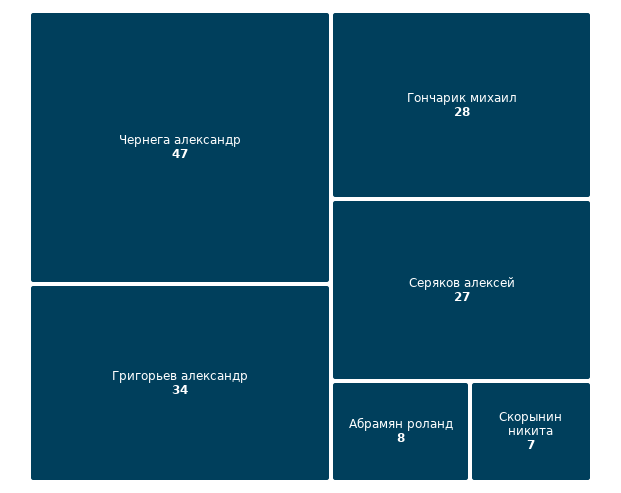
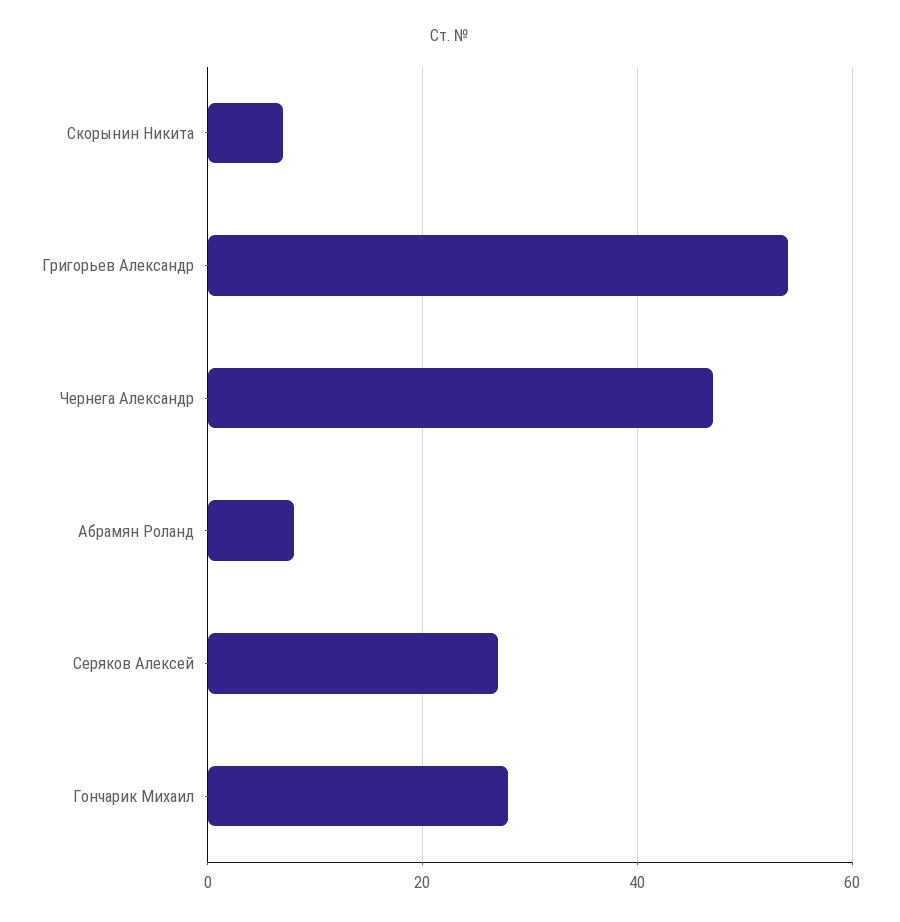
Григорьев александр: 34 -> 55

